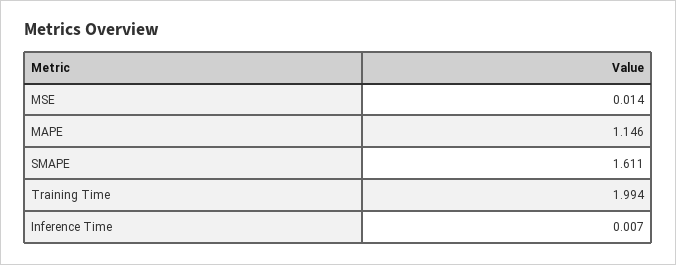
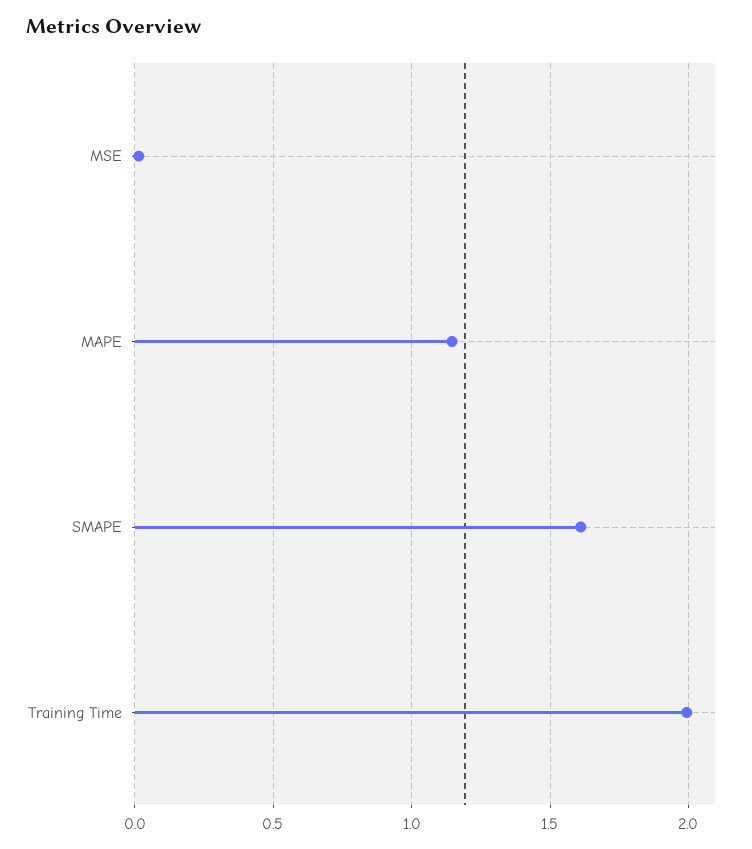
Inference Time: 0.007 -> none

